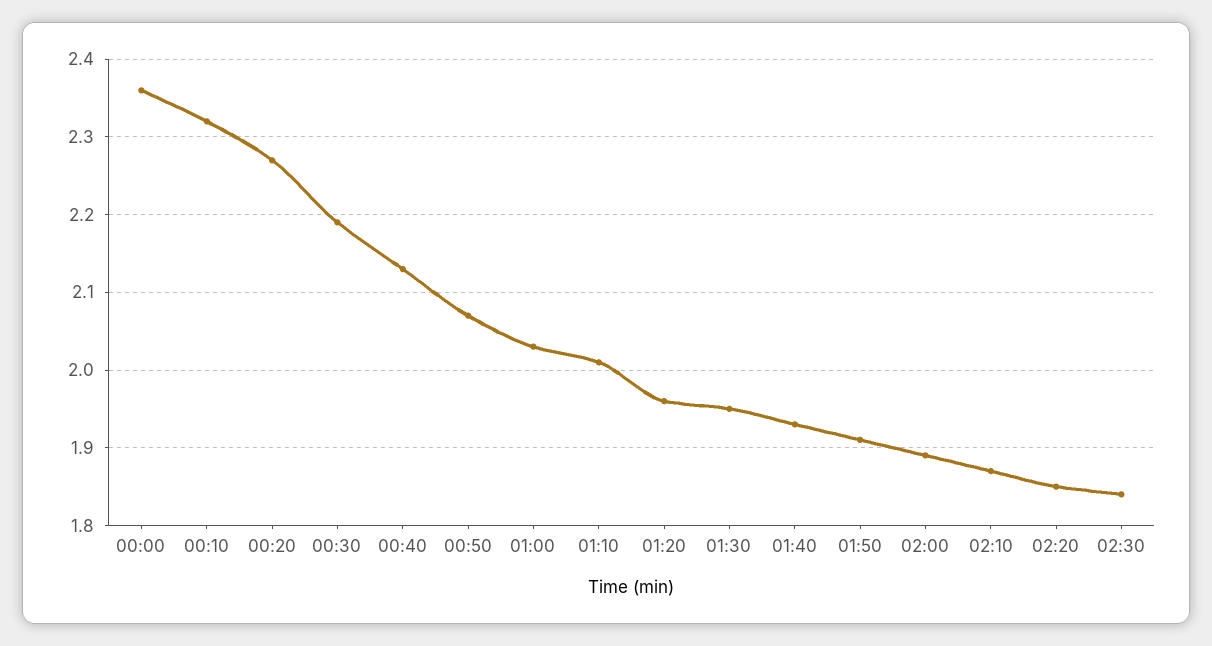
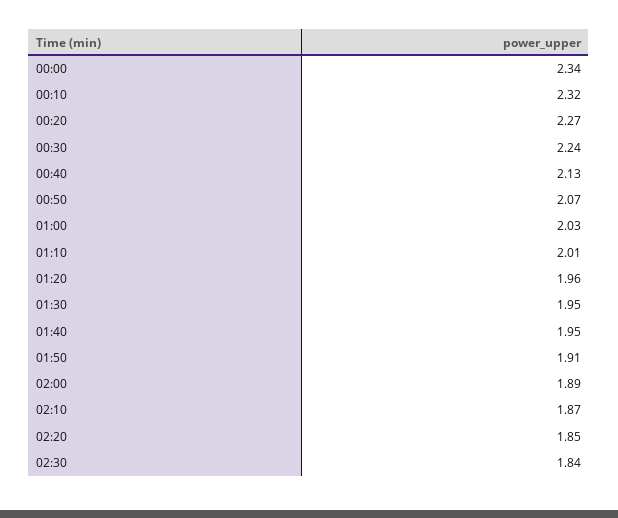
00:00: 2.36 -> 2.34
00:30: 2.19 -> 2.24
01:40: 1.93 -> 1.95

